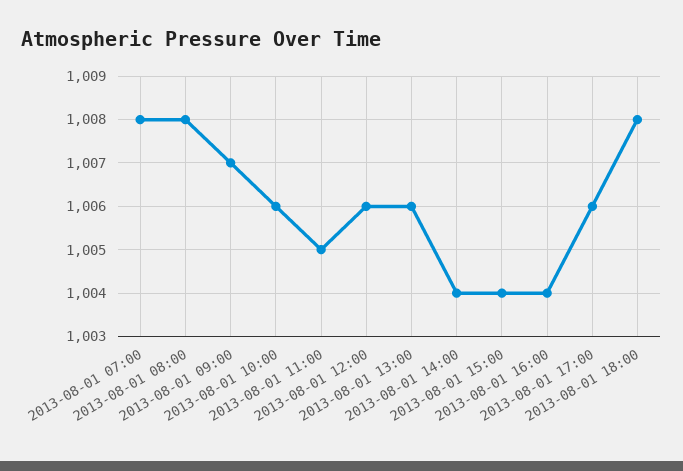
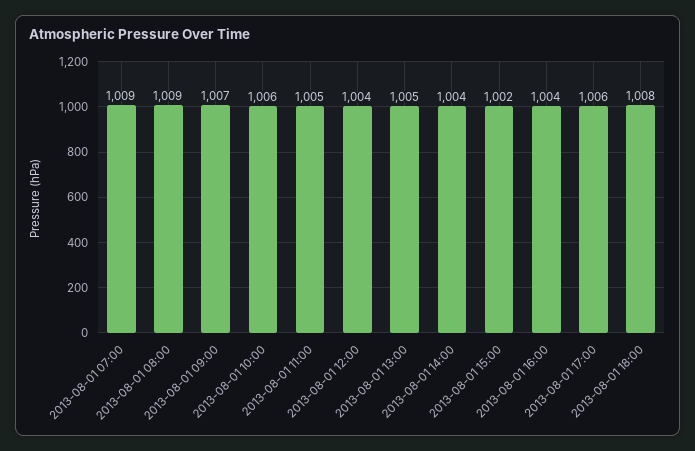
2013-08-01 07:00: 1008 -> 1009
2013-08-01 08:00: 1008 -> 1009
2013-08-01 12:00: 1006 -> 1004
2013-08-01 13:00: 1006 -> 1005
2013-08-01 15:00: 1004 -> 1002

